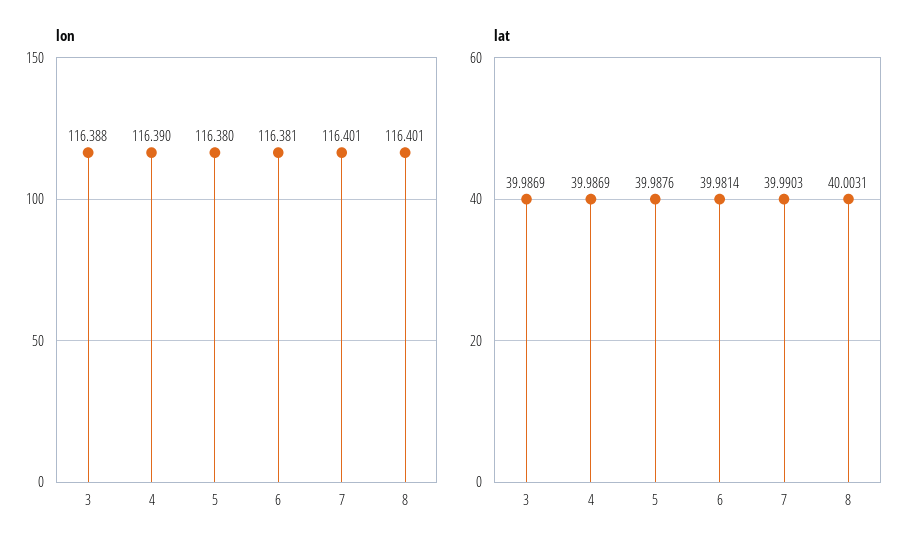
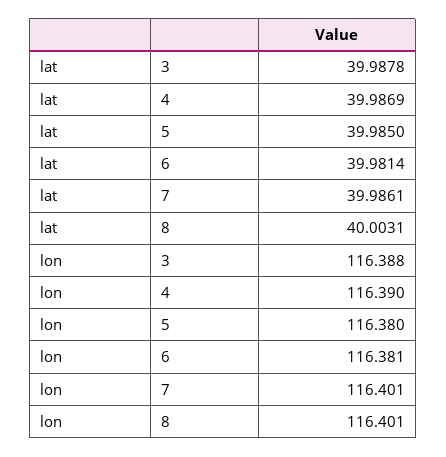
lat, 3: 39.9869 -> 39.9878
lat, 5: 39.9876 -> 39.985
lat, 7: 39.9903 -> 39.9861

